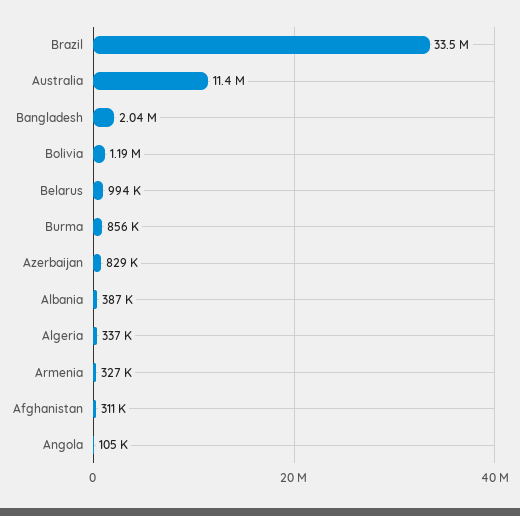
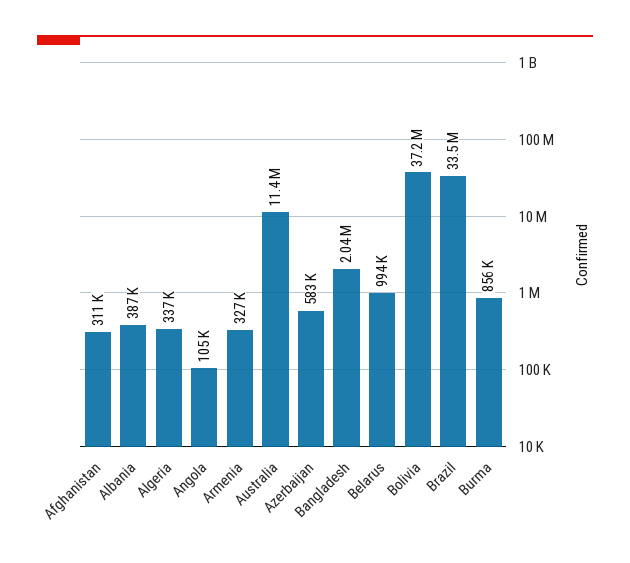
Bolivia: 1190000 -> 37200000
Azerbaijan: 829000 -> 583000

